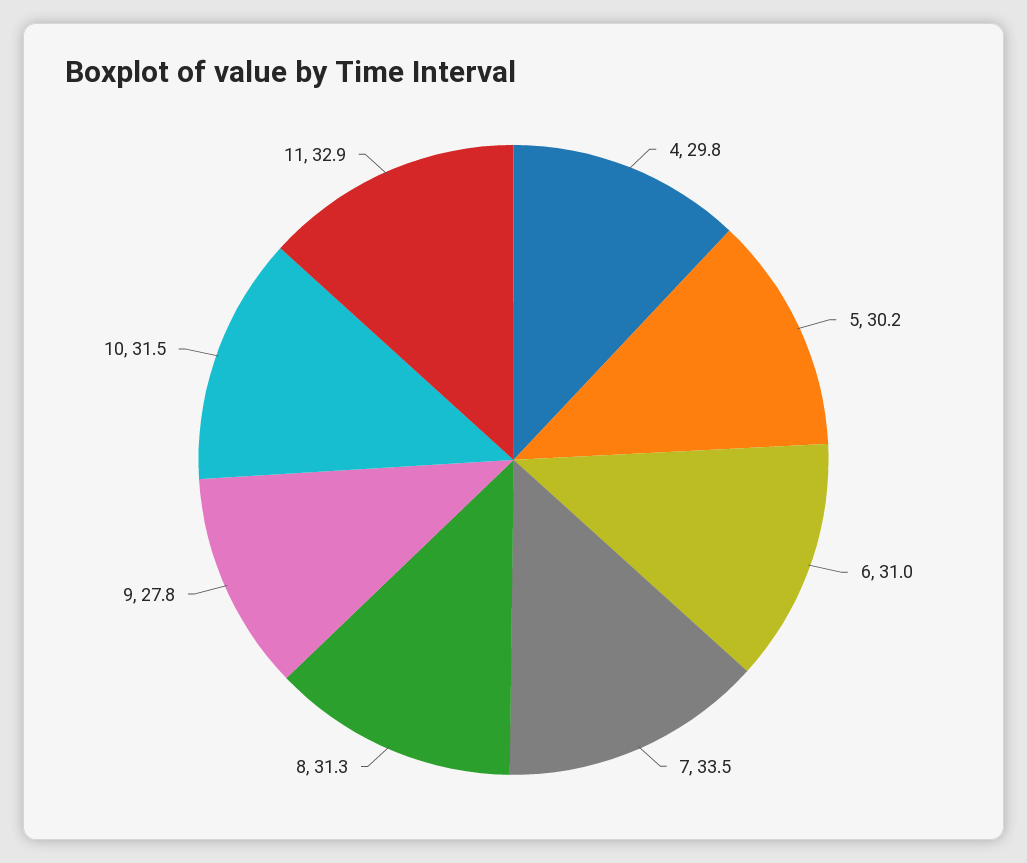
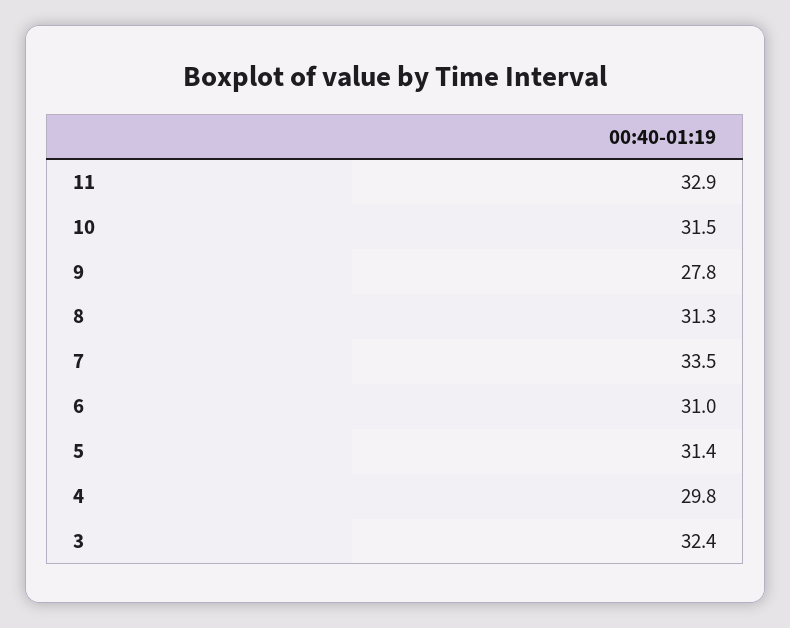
5: 30.2 -> 31.4
3: none -> 32.4

